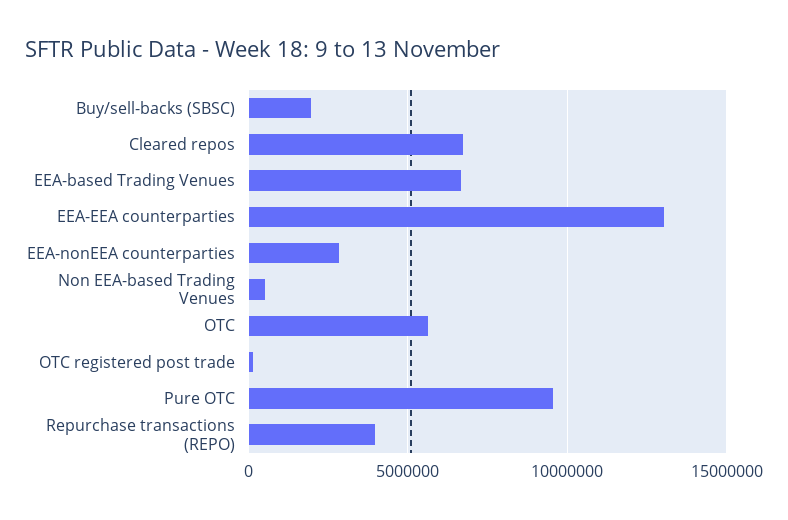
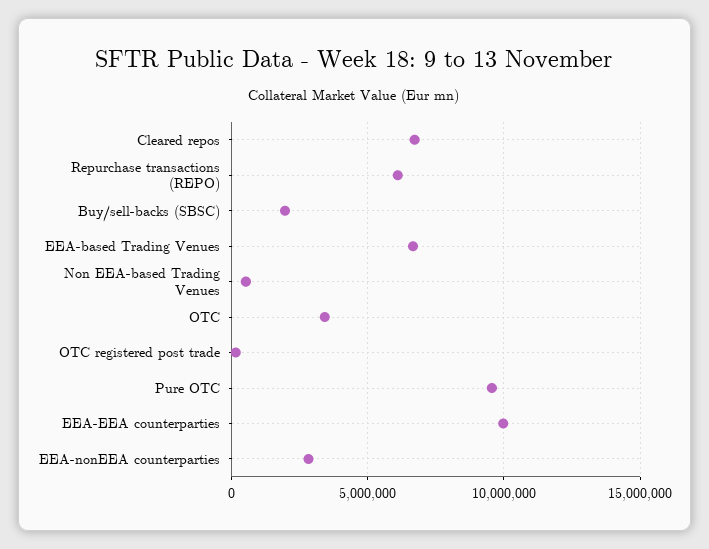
EEA-EEA counterparties: 13000000 -> 10000000
OTC: 5500000 -> 3500000
Repurchase transactions (REPO): 4000000 -> 6000000

